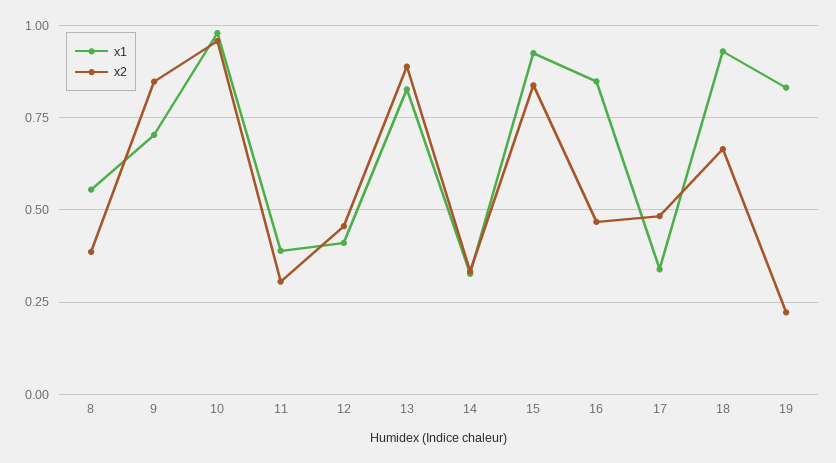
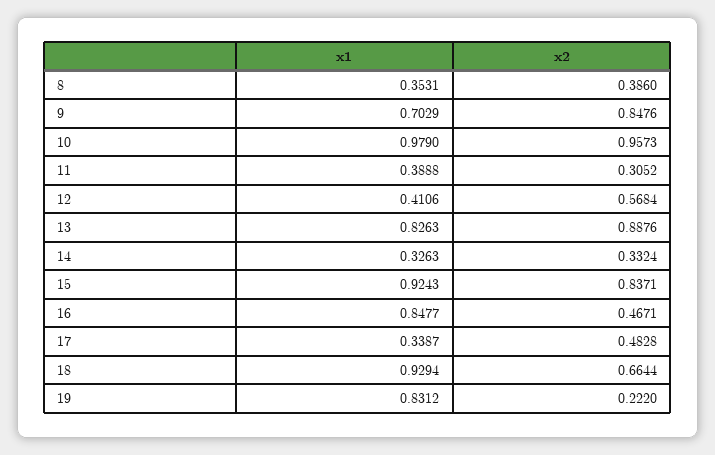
x1, 8: 0.55 -> 0.3531
x2, 12: 0.45 -> 0.5684

